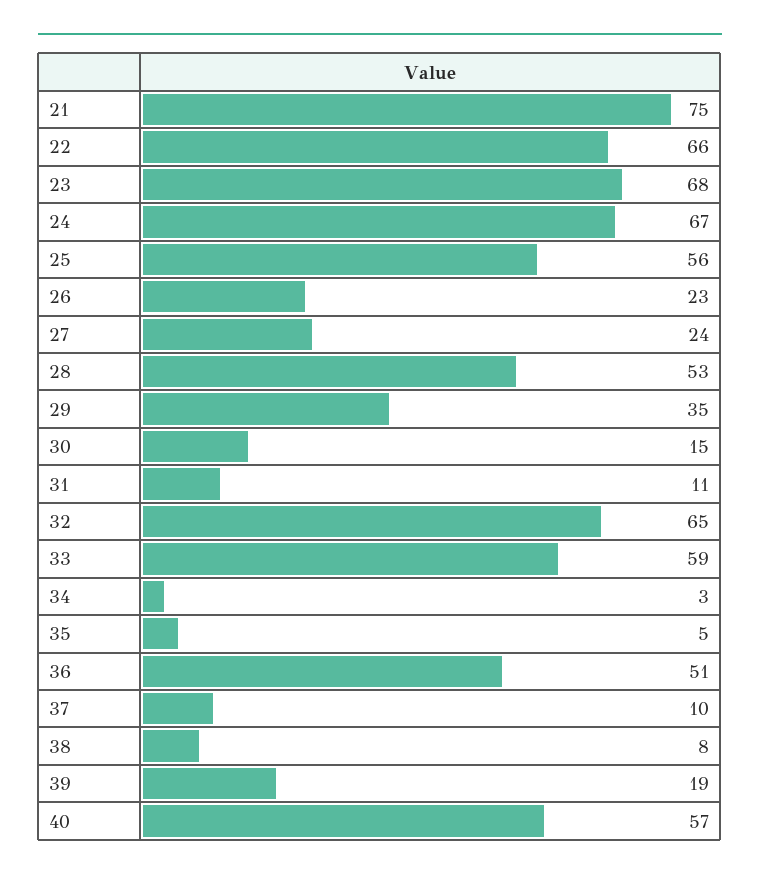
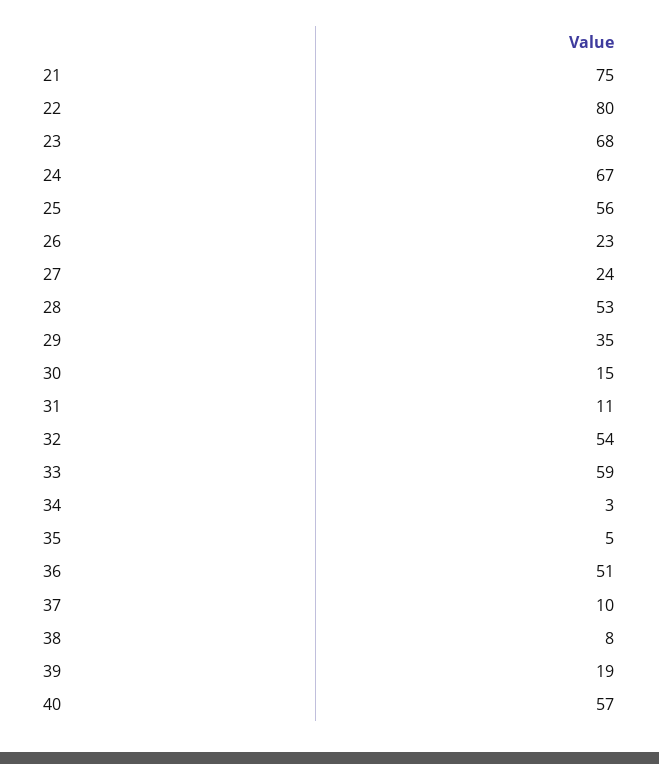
22: 66 -> 80
32: 65 -> 54

